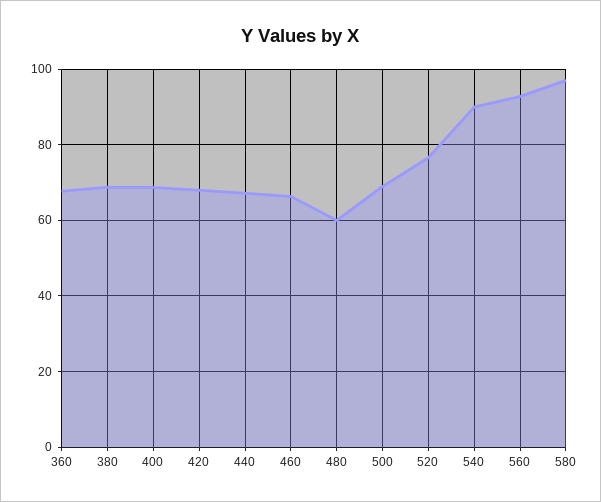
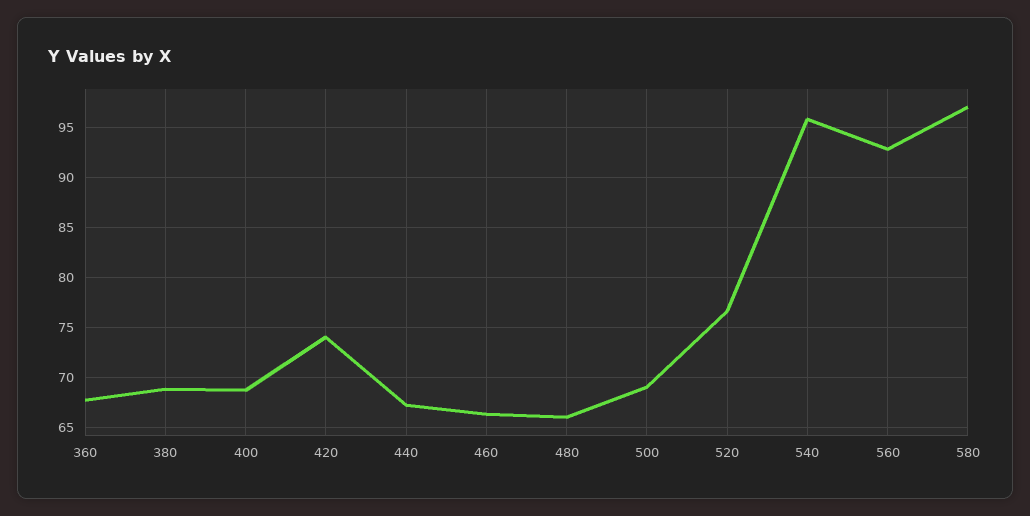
420: 68 -> 74
480: 60 -> 66
540: 90 -> 96

